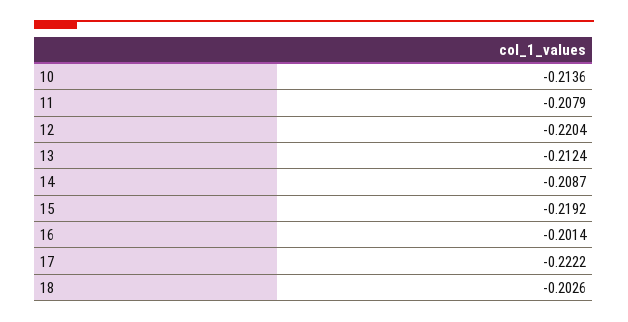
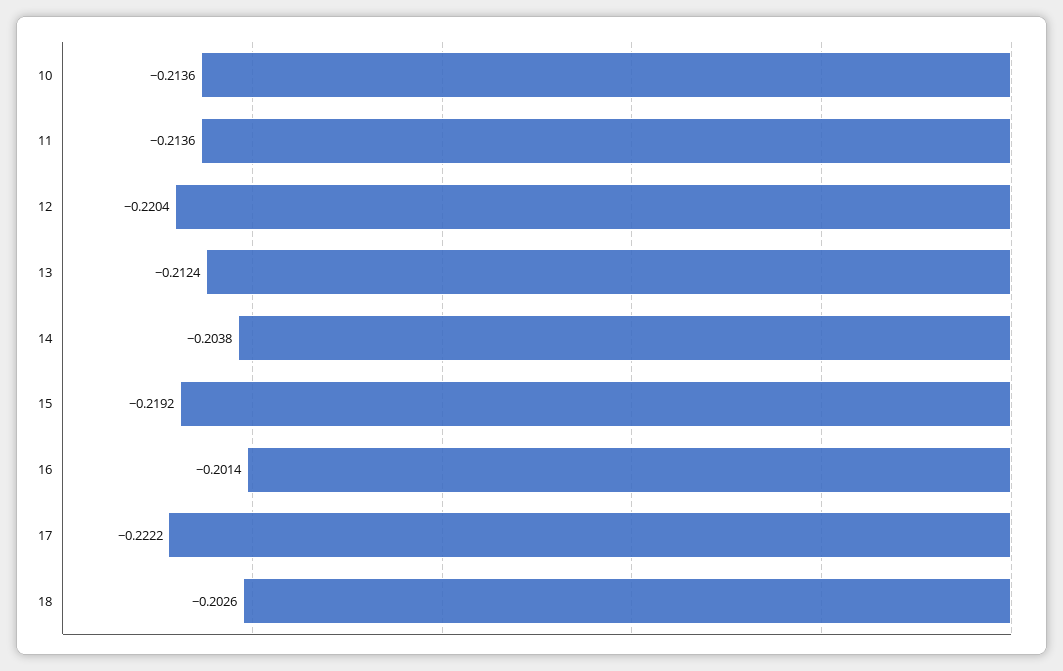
11: -0.2079 -> -0.2136
14: -0.2087 -> -0.2038

